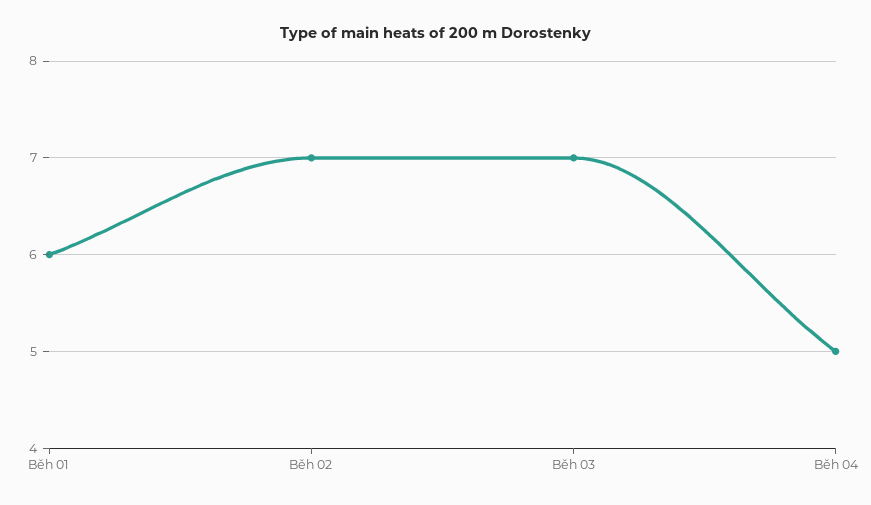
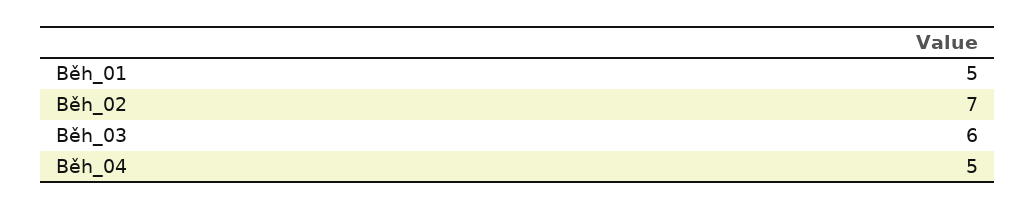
Běh 01: 6 -> 5
Běh 03: 7 -> 6

